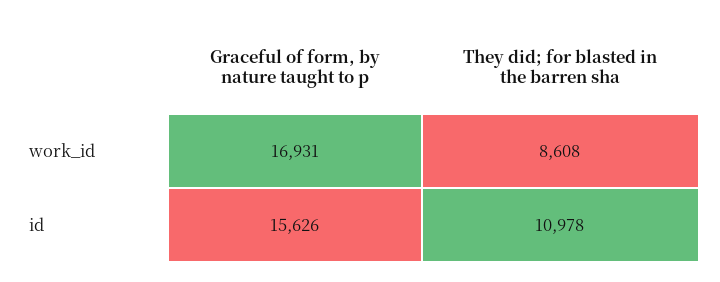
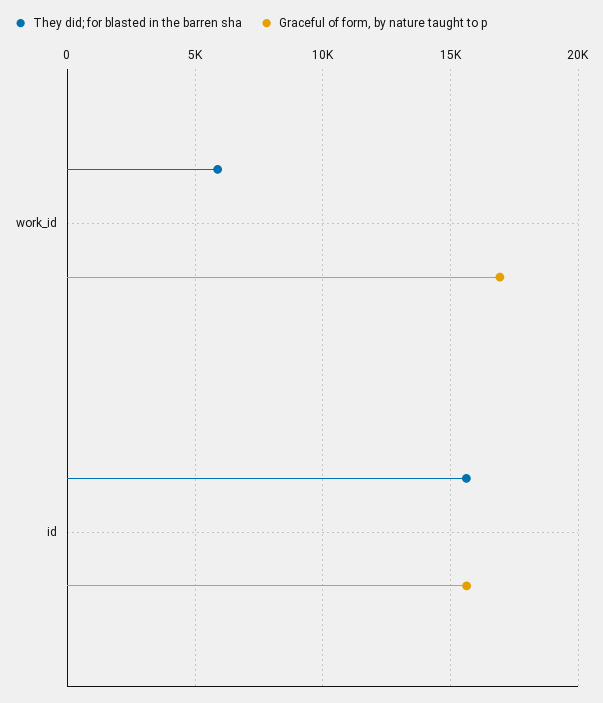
They did; for blasted in the barren sha, work_id: 8608 -> 6000
They did; for blasted in the barren sha, id: 10978 -> 15500

